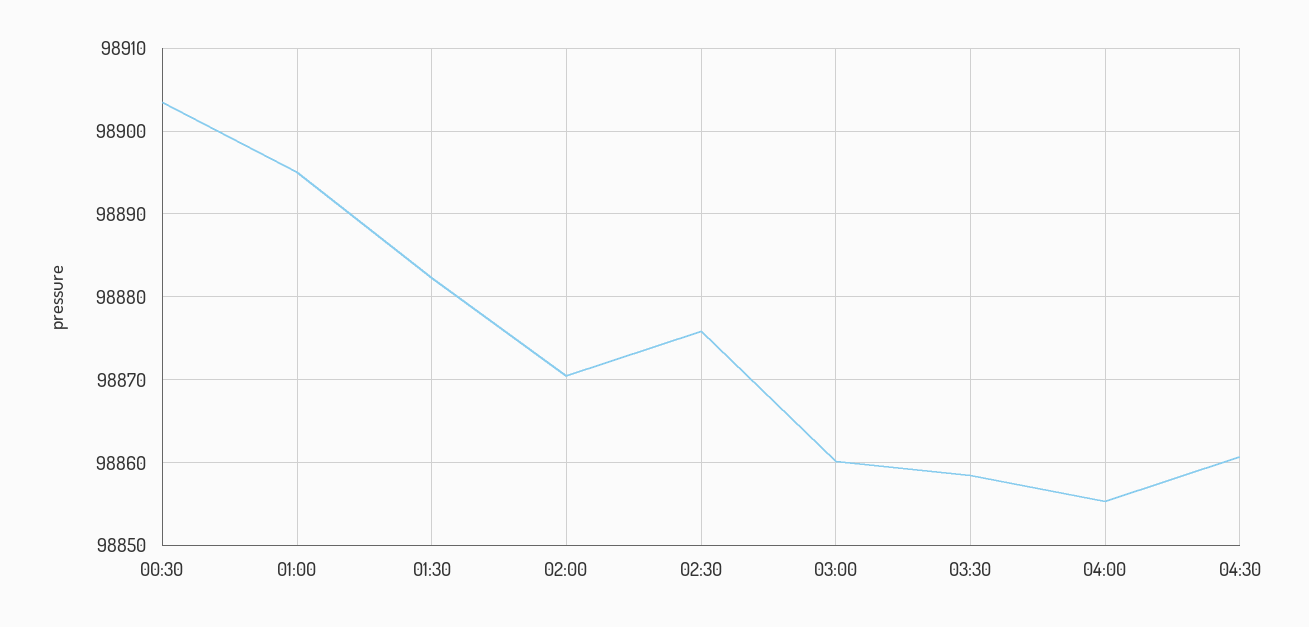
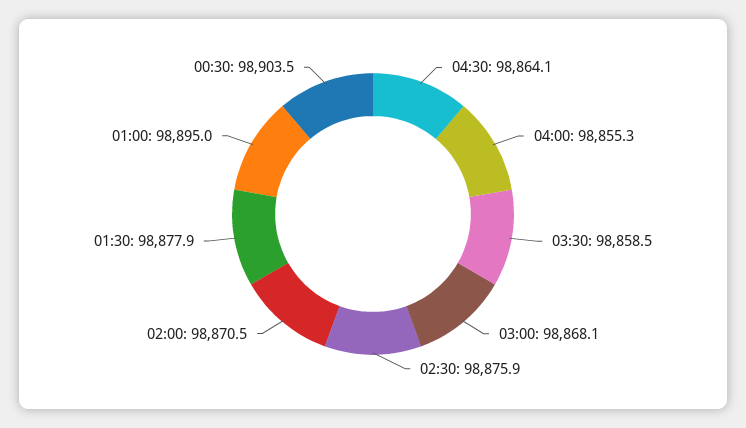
01:30: 98882 -> 98877.9
03:00: 98860 -> 98868.1
04:30: 98861 -> 98864.1

